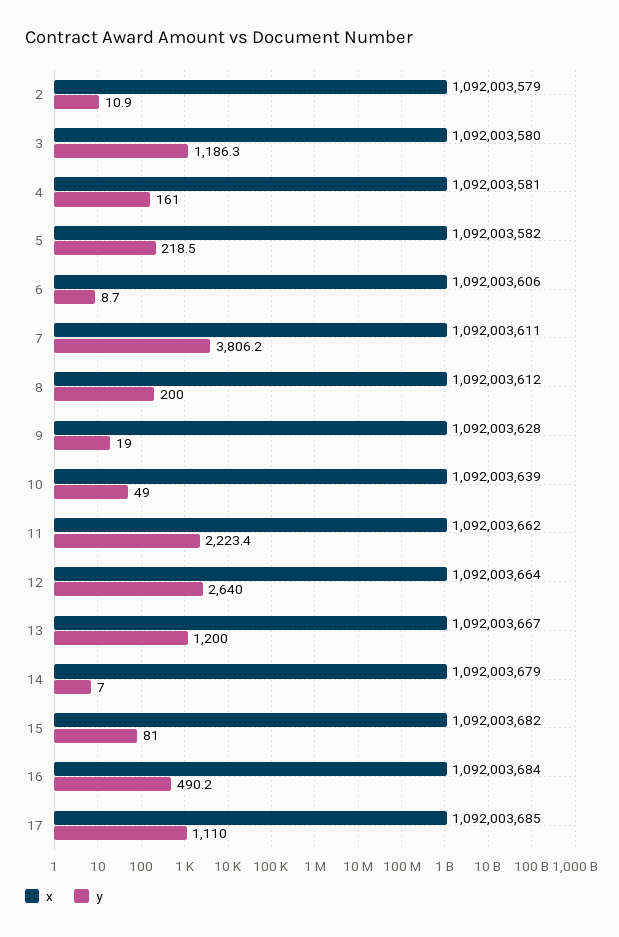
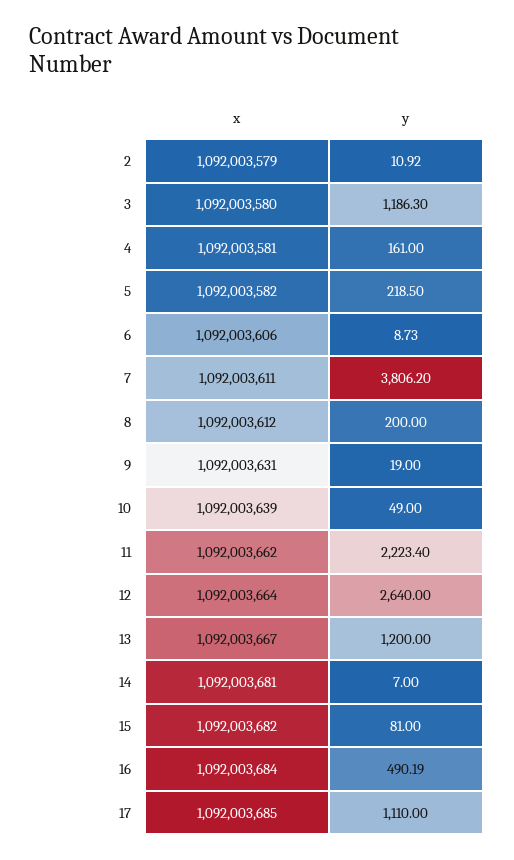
x, 9: 1092003628 -> 1092003631
x, 14: 1092003679 -> 1092003681

